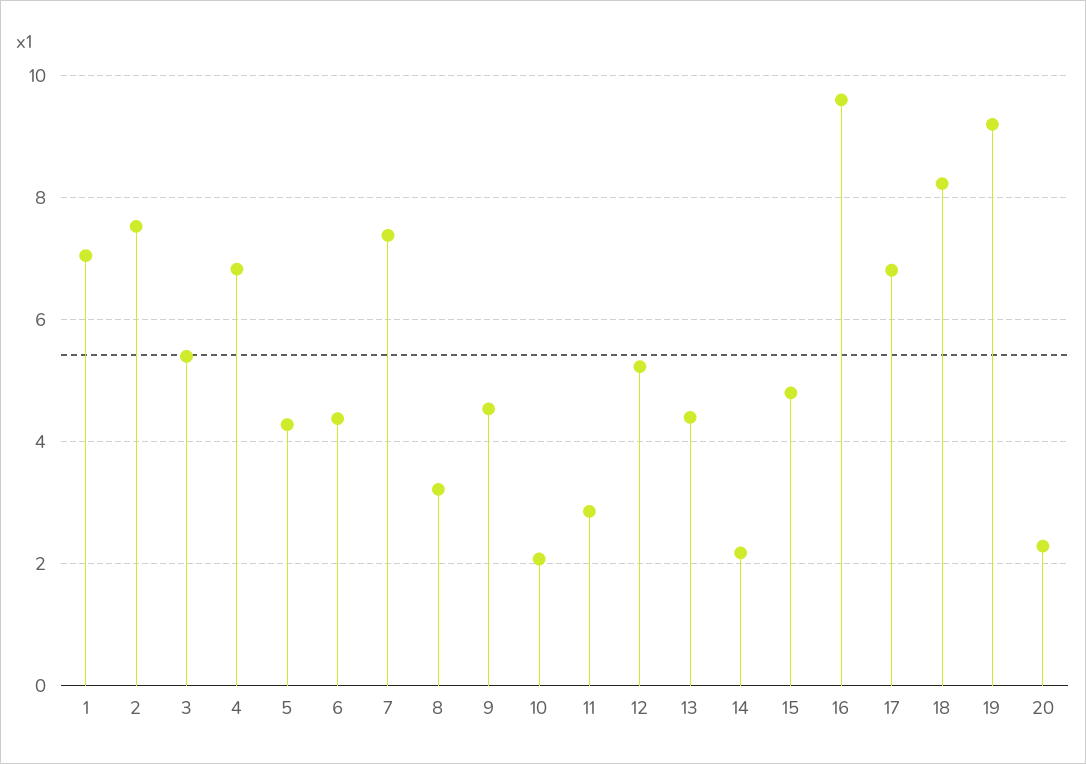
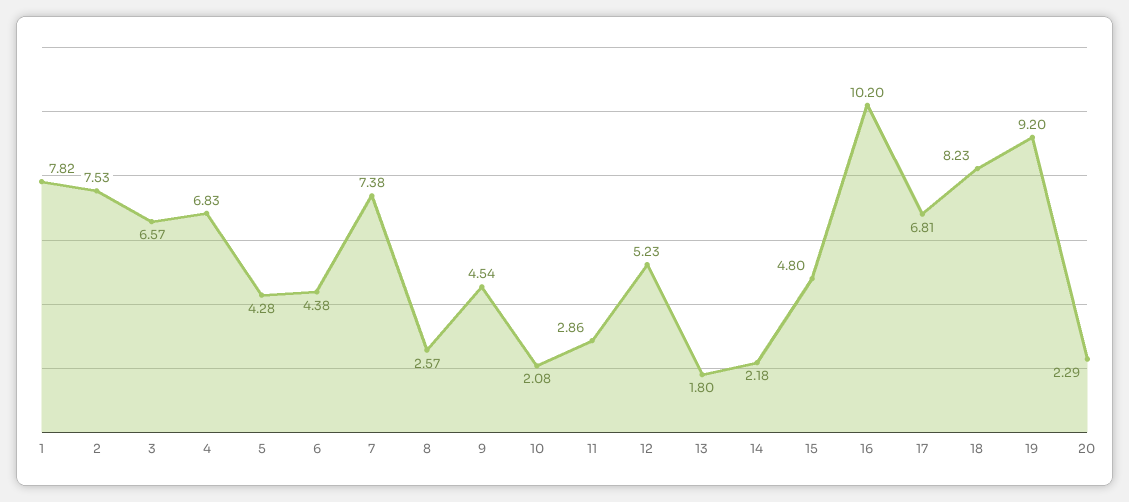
1: 7 -> 7.82
3: 5.4 -> 6.57
8: 3.2 -> 2.57
13: 4.4 -> 1.8
16: 9.6 -> 10.2

